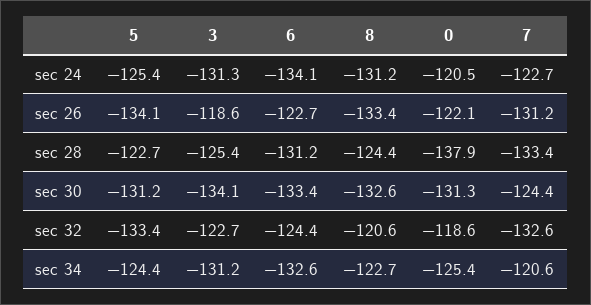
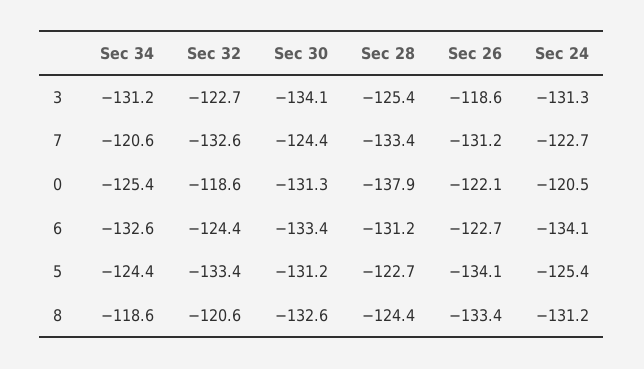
8, sec 34: -122.7 -> -118.6

